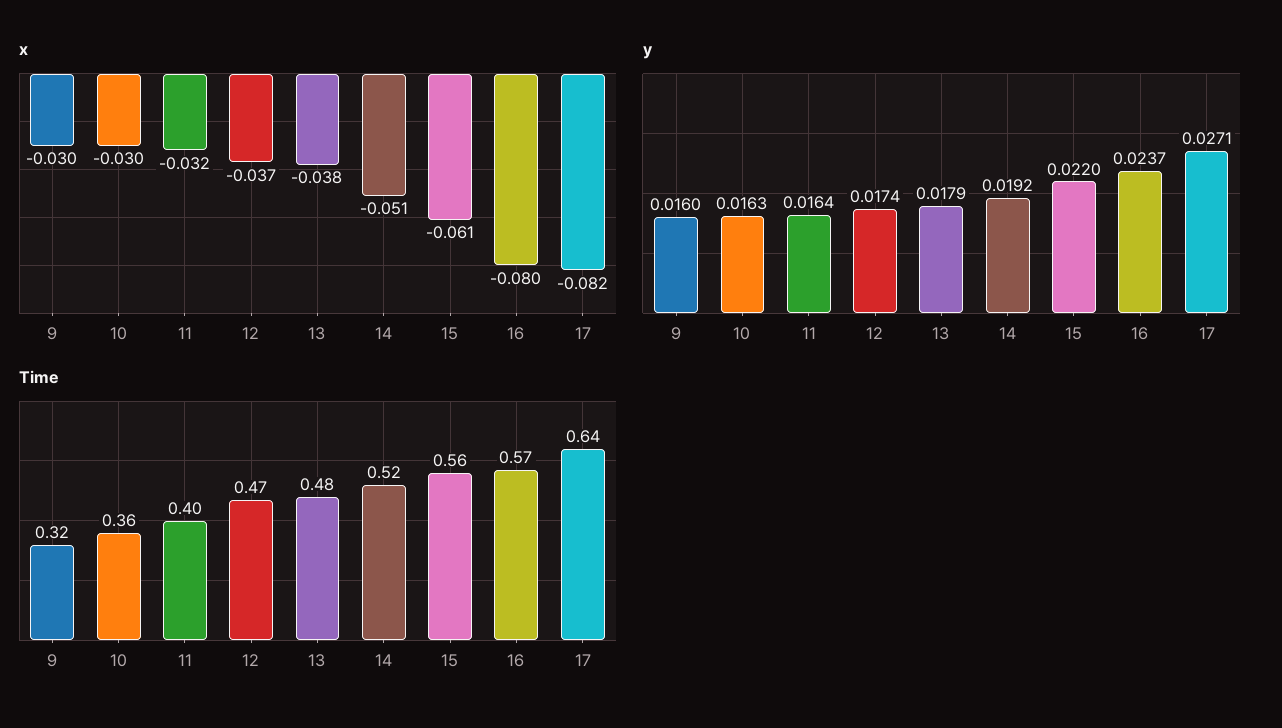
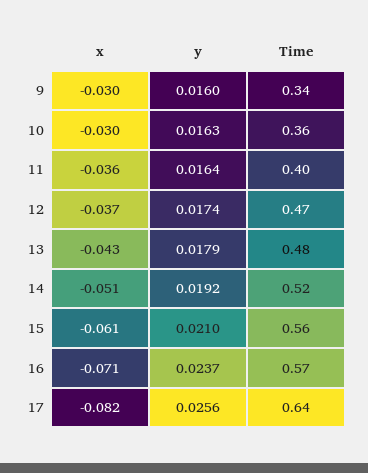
x, 11: -0.032 -> -0.036
x, 13: -0.038 -> -0.043
x, 16: -0.08 -> -0.071
y, 15: 0.022 -> 0.021
y, 17: 0.0271 -> 0.0256
Time, 9: 0.32 -> 0.34

